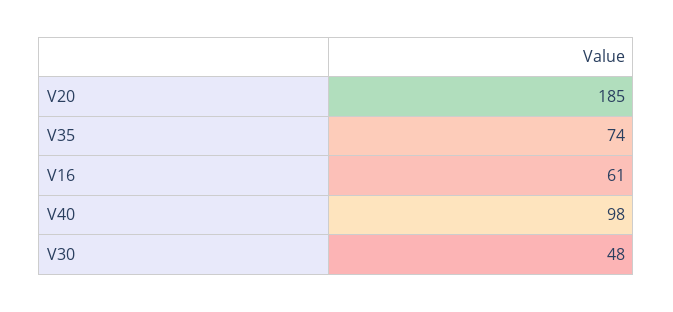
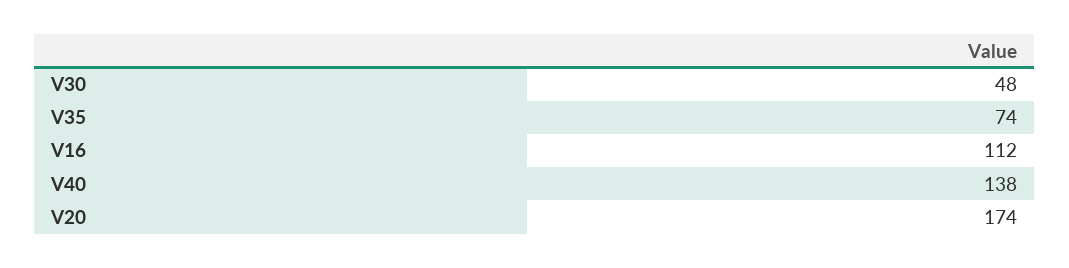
V20: 185 -> 174
V16: 61 -> 112
V40: 98 -> 138

